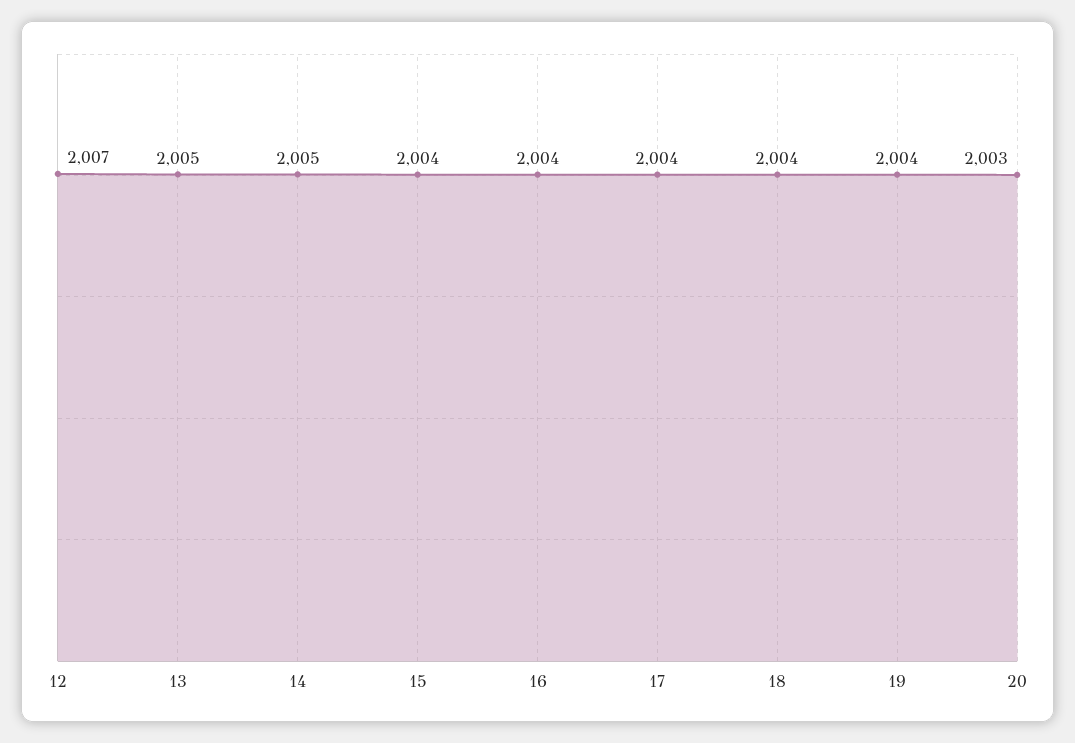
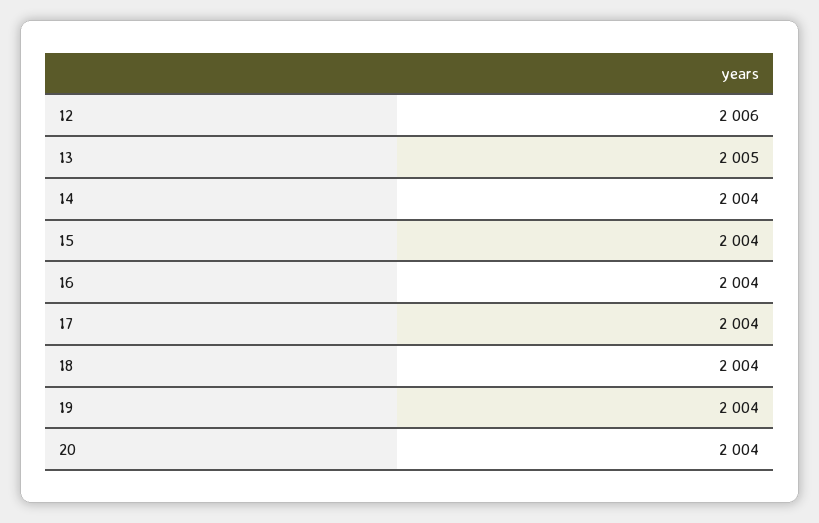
12: 2007 -> 2006
14: 2005 -> 2004
20: 2003 -> 2004

